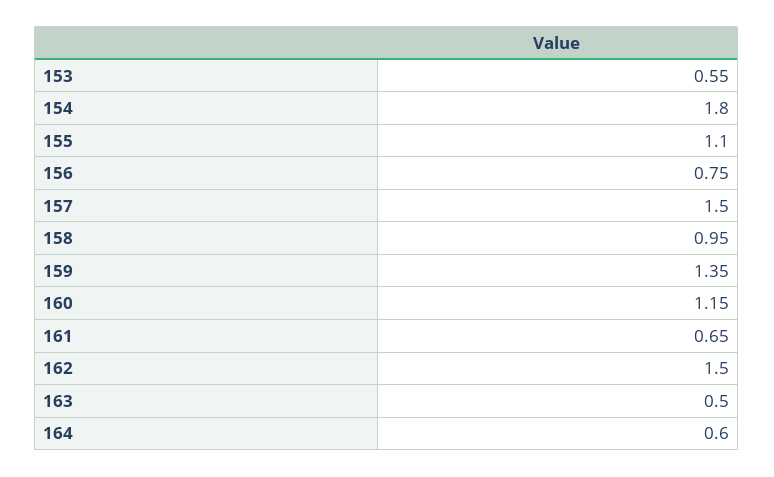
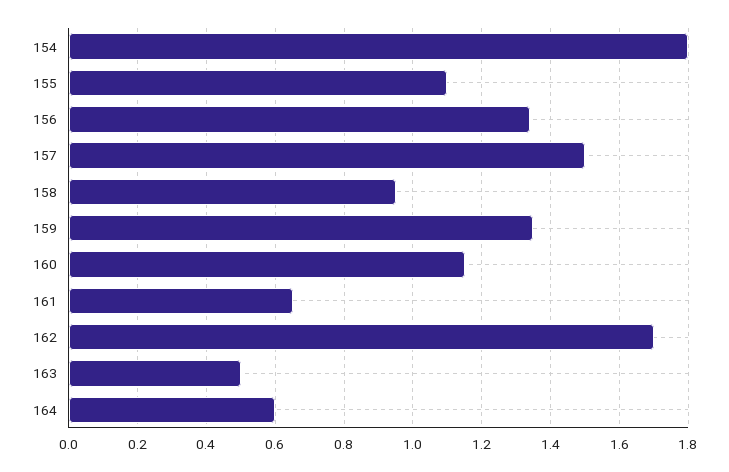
153: 0.55 -> none
156: 0.75 -> 1.35
162: 1.5 -> 1.7

